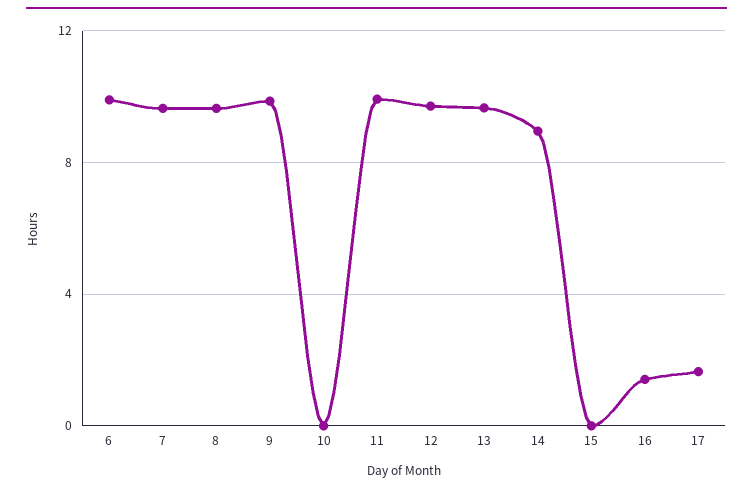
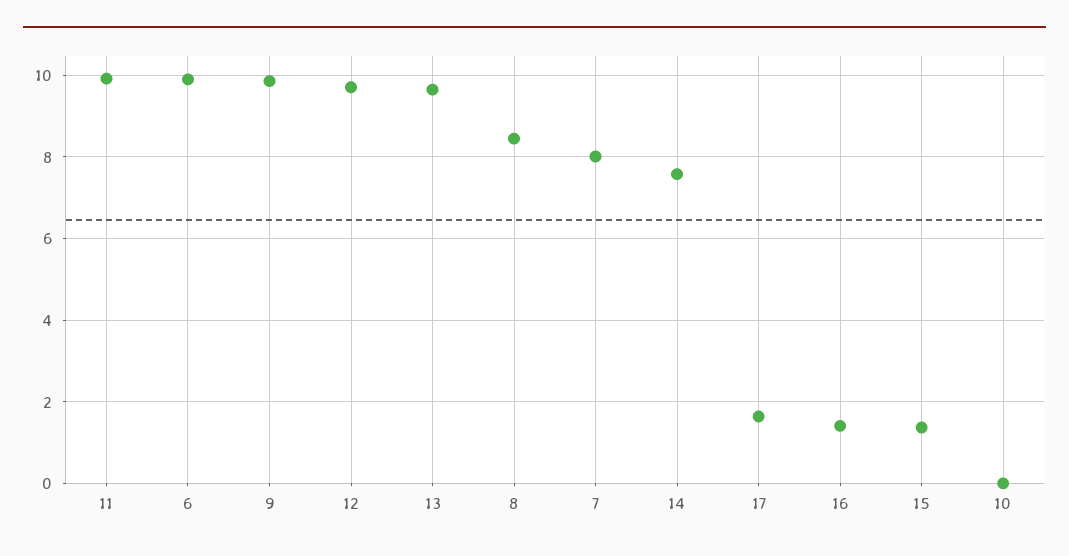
7: 9.5 -> 8
8: 9.5 -> 8.4
14: 9 -> 7.6
15: 0 -> 1.4

